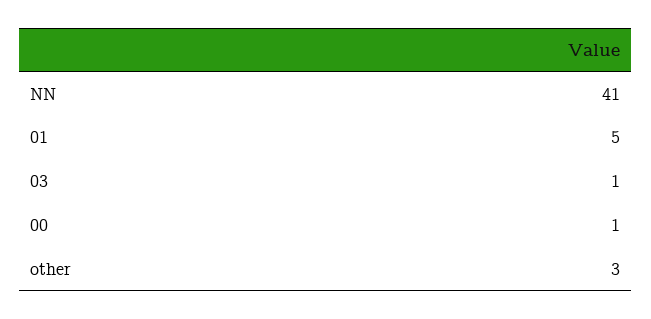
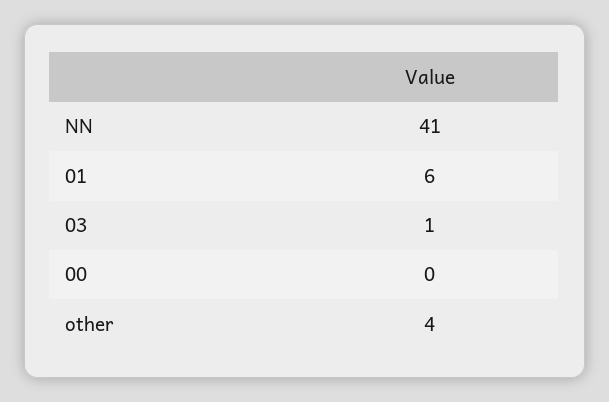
01: 5 -> 6
00: 1 -> 0
other: 3 -> 4

